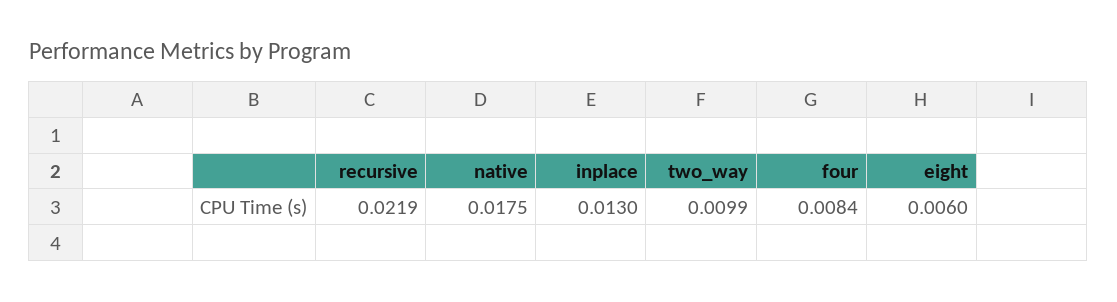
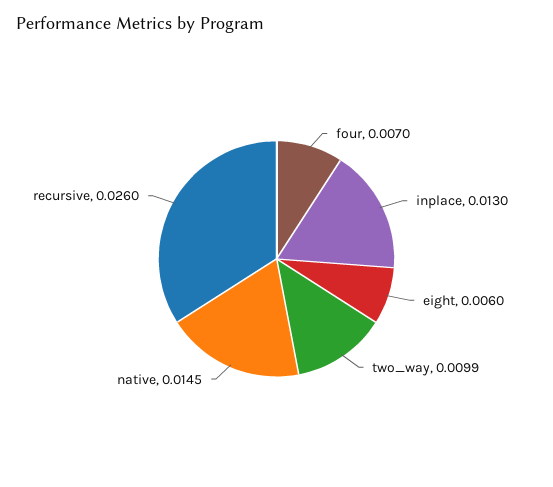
recursive: 0.0219 -> 0.026
native: 0.0175 -> 0.0145
four: 0.0084 -> 0.007

